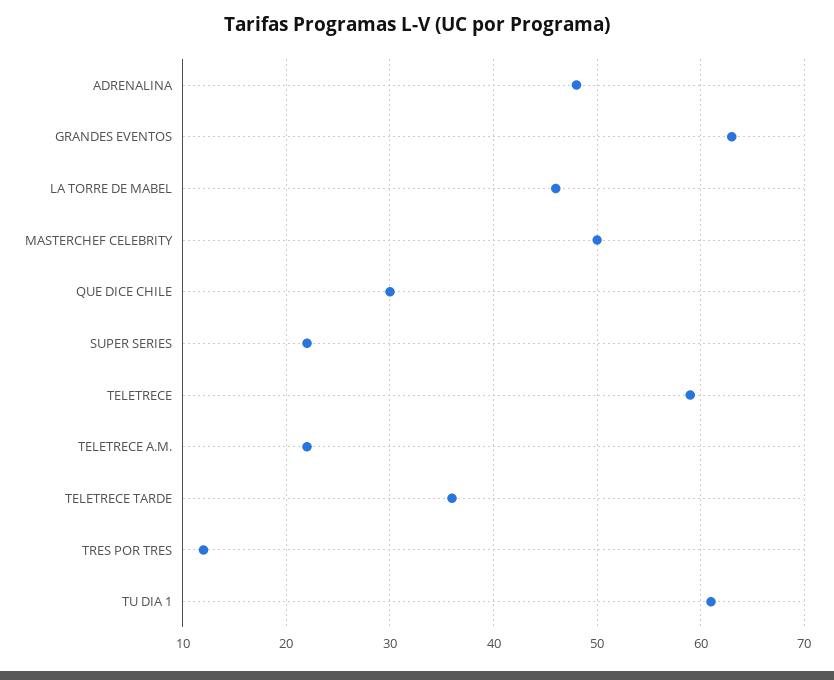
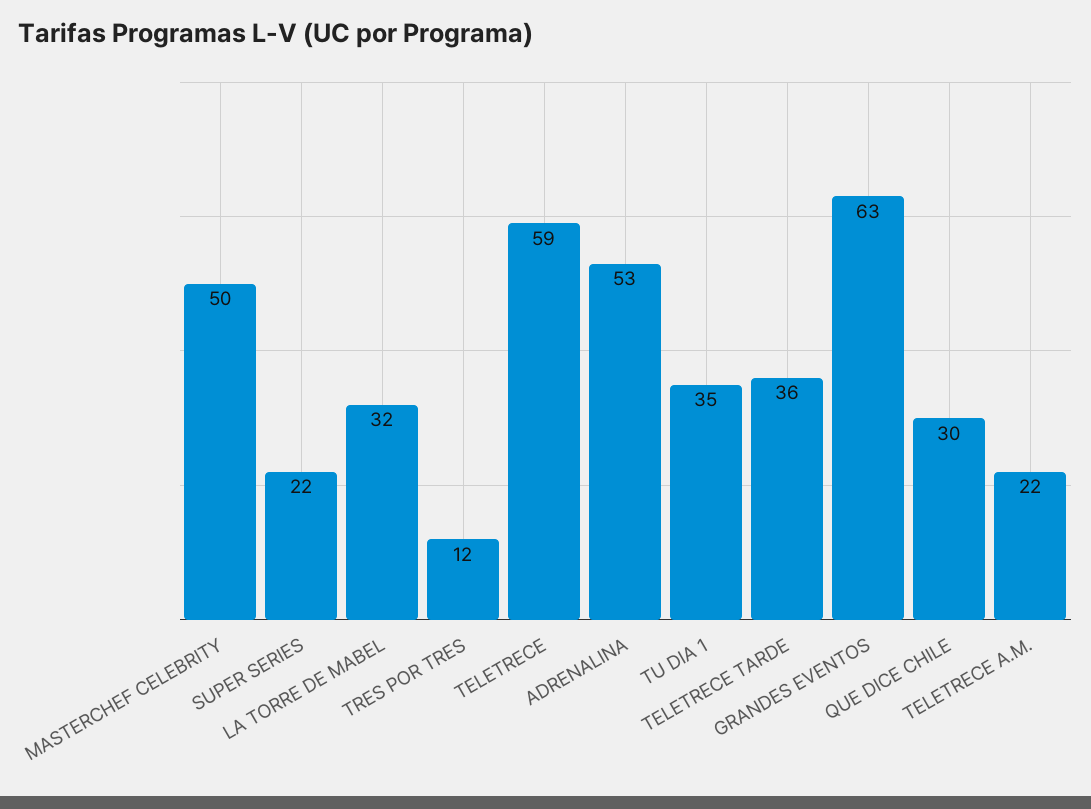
ADRENALINA: 48 -> 53
LA TORRE DE MABEL: 46 -> 32
TU DIA 1: 61 -> 35

